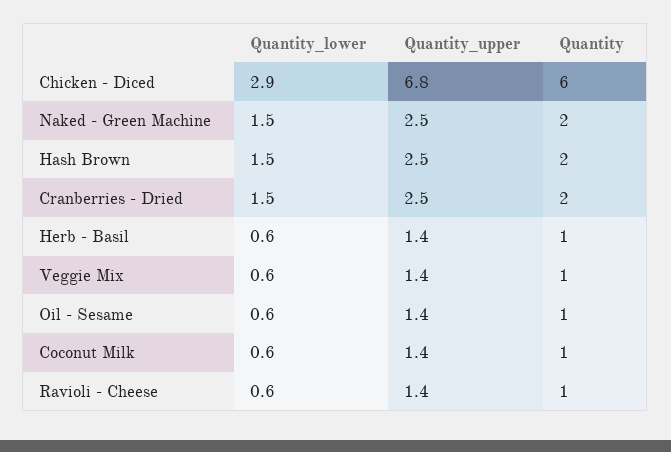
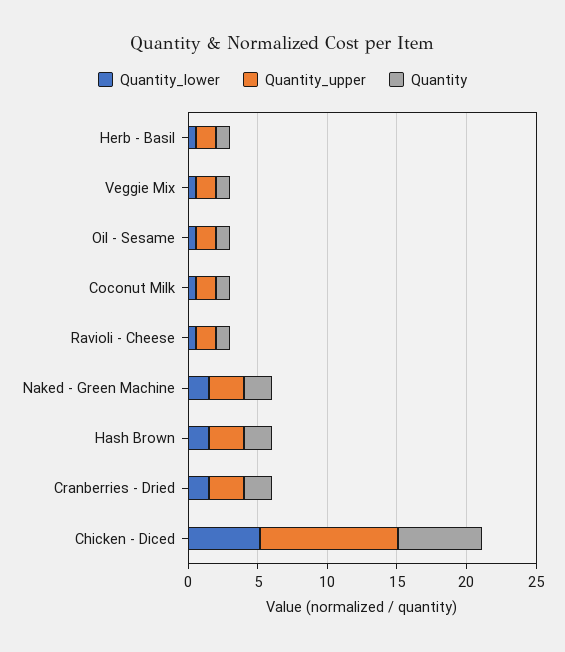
Quantity_lower, Chicken - Diced: 2.9 -> 5
Quantity_upper, Chicken - Diced: 6.8 -> 10

